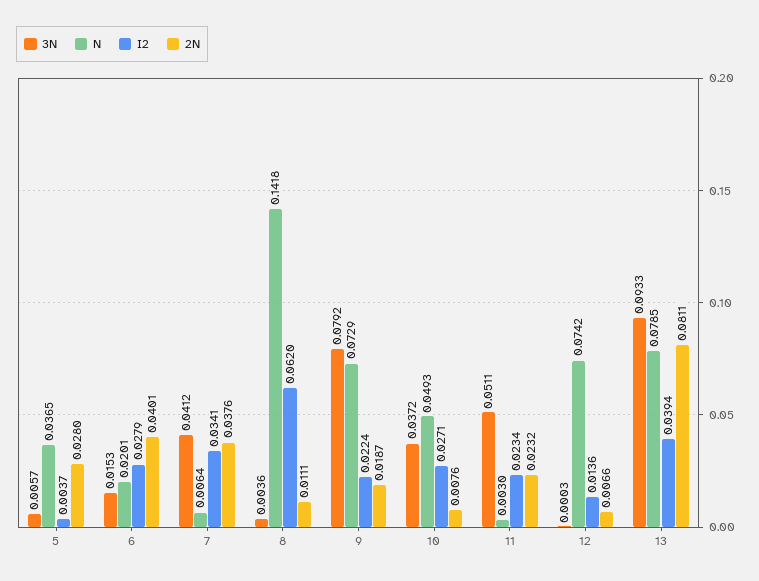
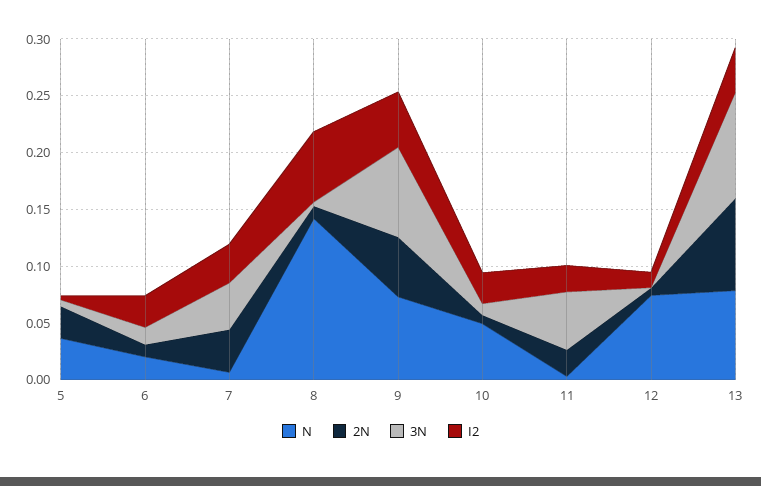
2N, 6: 0.0401 -> 0.01
I2, 9: 0.0224 -> 0.05
2N, 9: 0.0187 -> 0.05
3N, 10: 0.0372 -> 0.01

